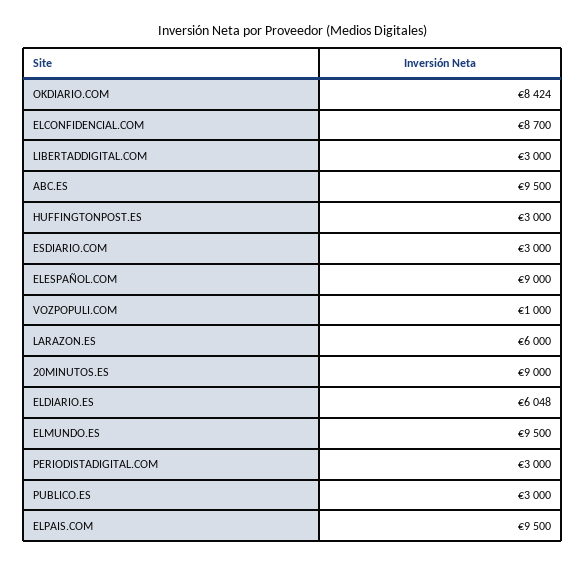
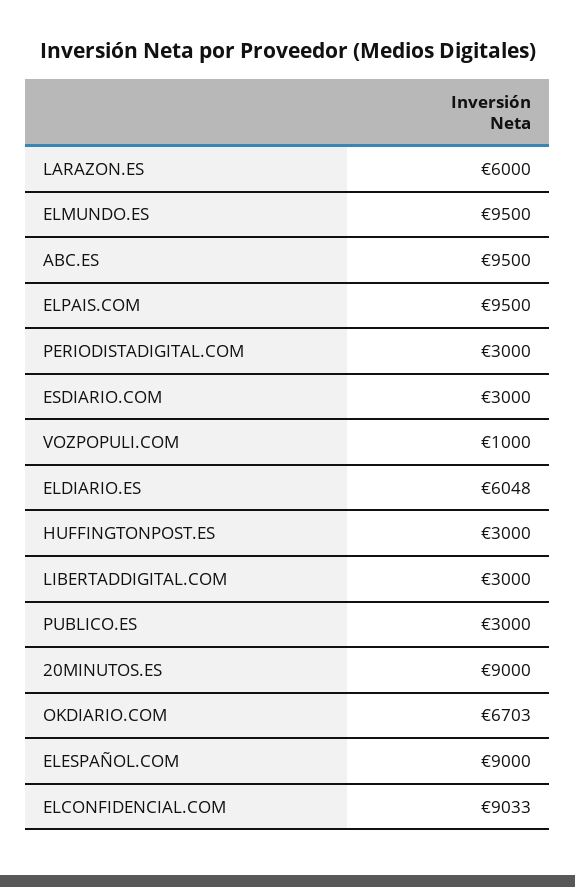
OKDIARIO.COM: 8424 -> 6703
ELCONFIDENCIAL.COM: 8700 -> 9033

